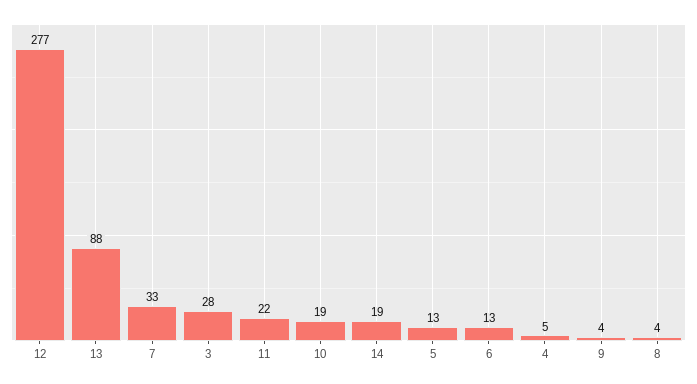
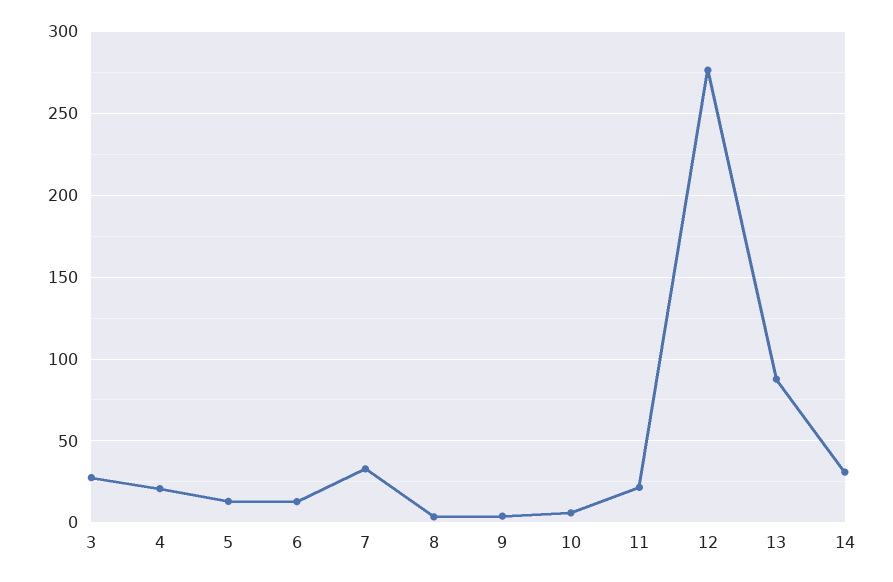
10: 19 -> 5
14: 19 -> 30
4: 5 -> 20

